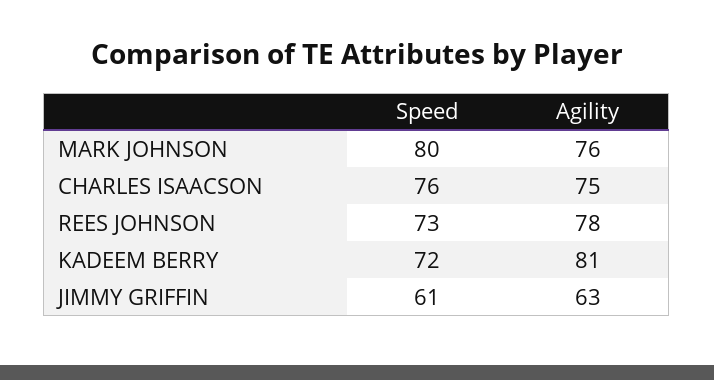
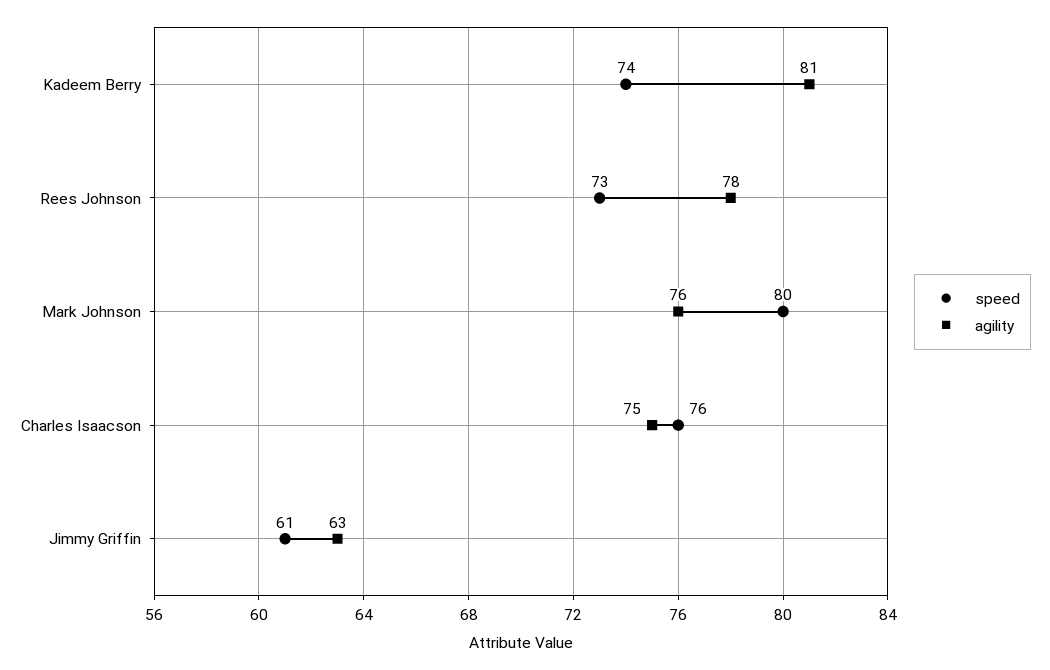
Speed, KADEEM BERRY: 72 -> 74

